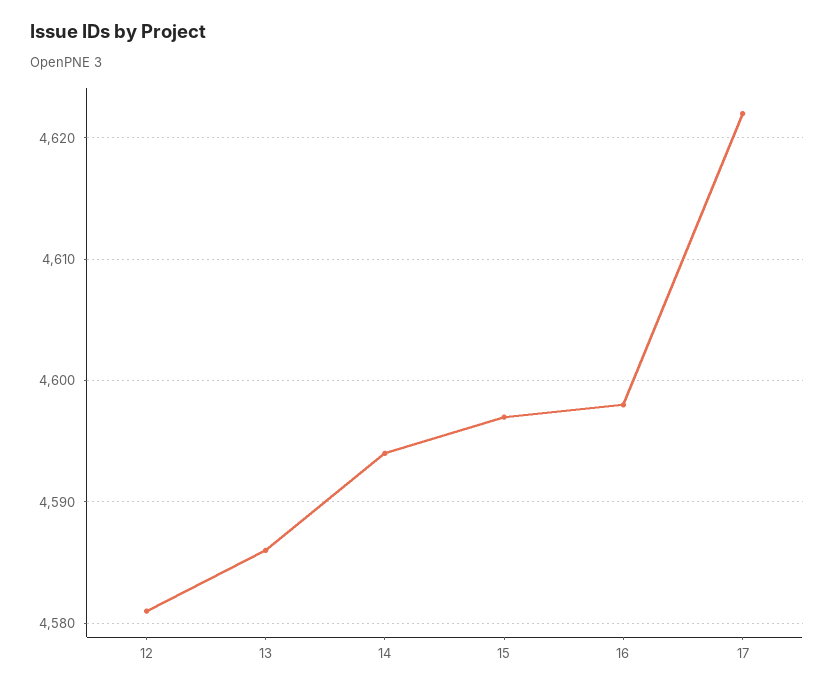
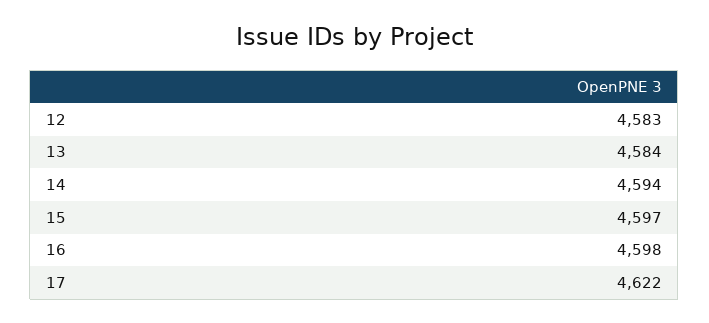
12: 4581 -> 4583
13: 4586 -> 4584

